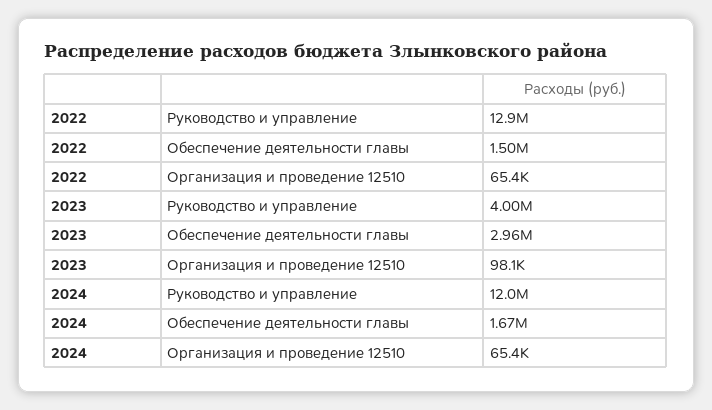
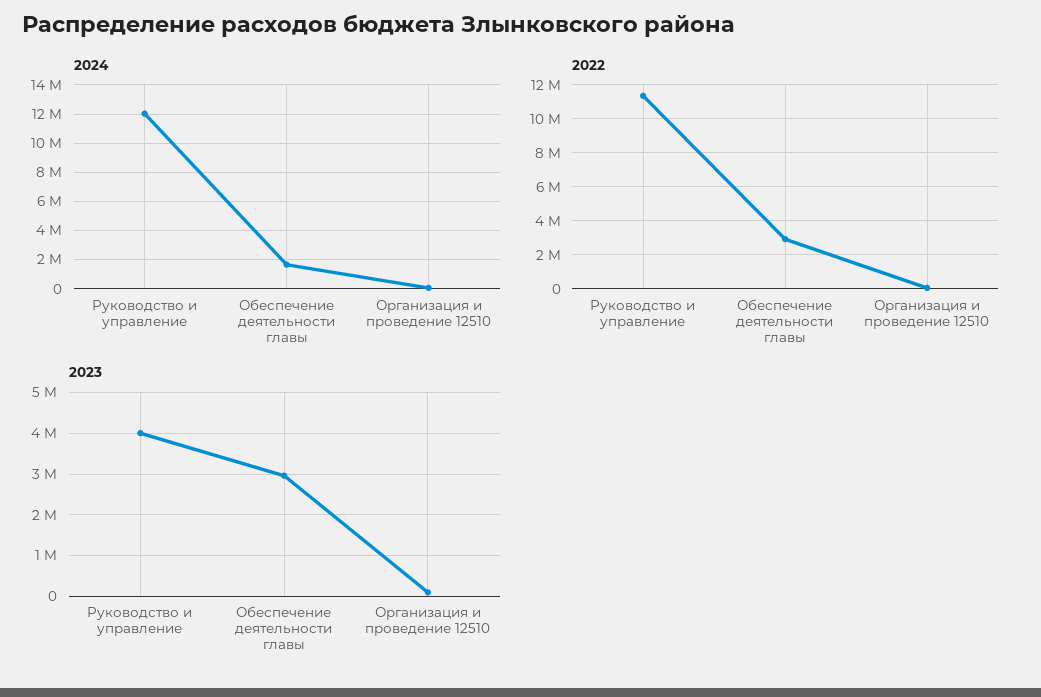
2022, Руководство и управление: 12900000 -> 11500000
2022, Обеспечение деятельности главы: 1500000 -> 3000000

